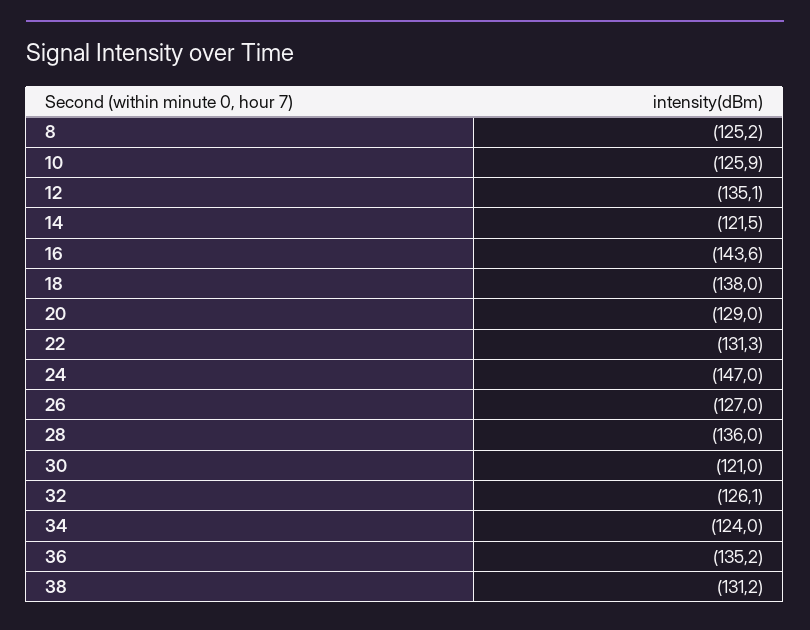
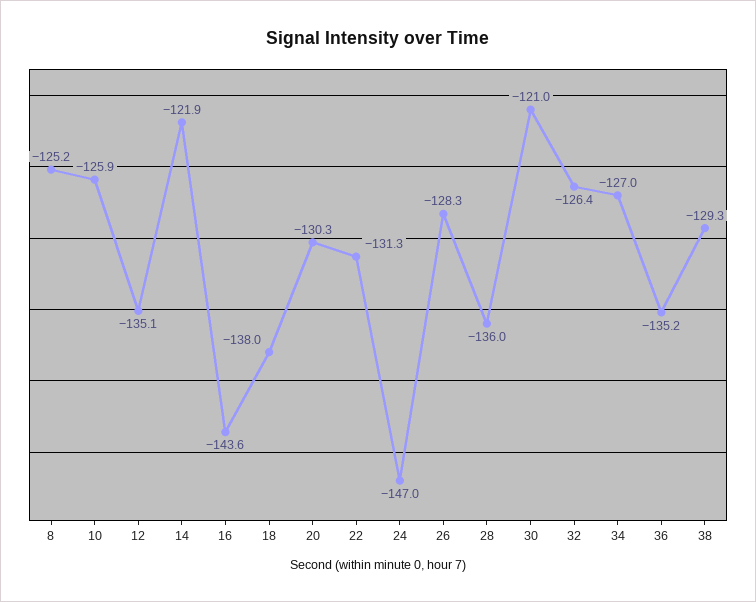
14: -121.5 -> -121.9
20: -129 -> -130.3
26: -127 -> -128.3
32: -126.1 -> -126.4
34: -124 -> -127
38: -131.2 -> -129.3

